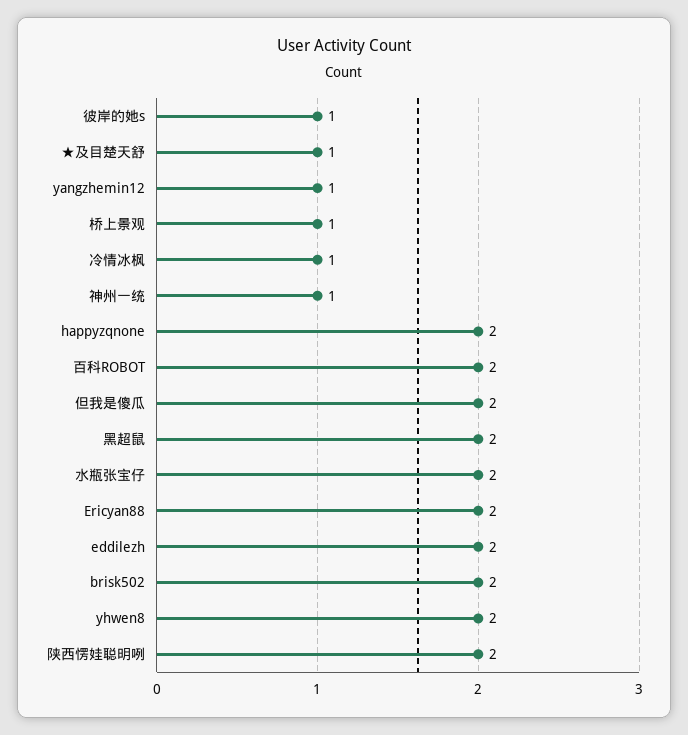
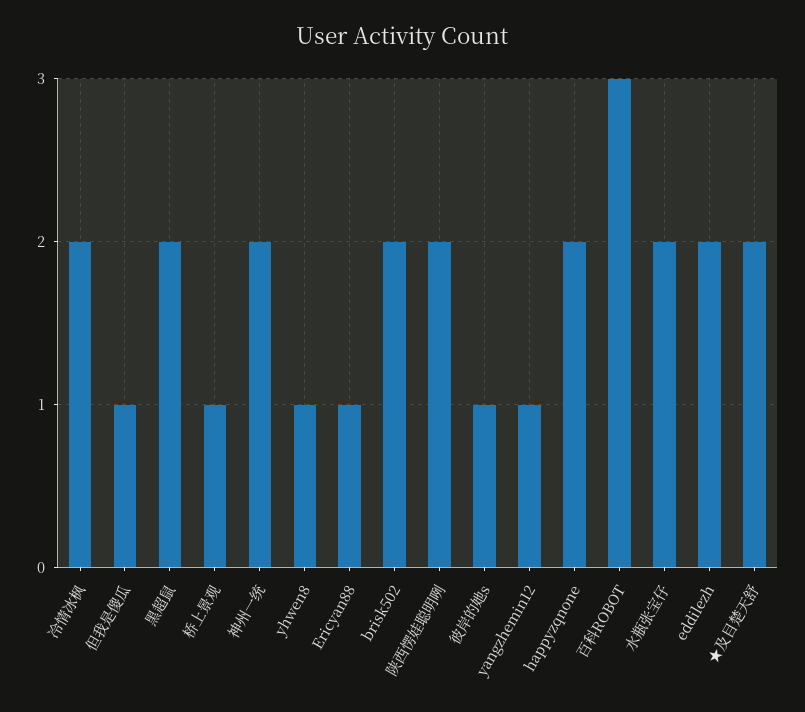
★及目楚天舒: 1 -> 2
冷情冰枫: 1 -> 2
神州一统: 1 -> 2
百科ROBOT: 2 -> 3
但我是傻瓜: 2 -> 1
Ericyan88: 2 -> 1
yhwen8: 2 -> 1

